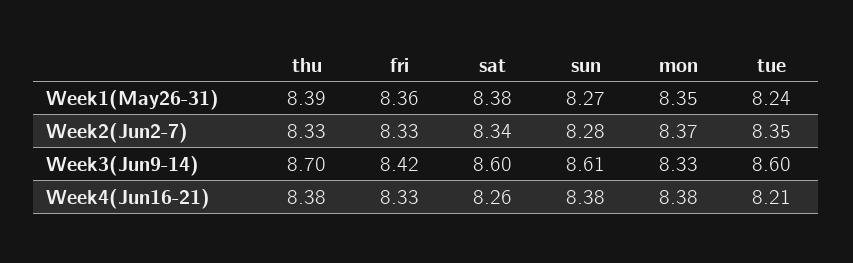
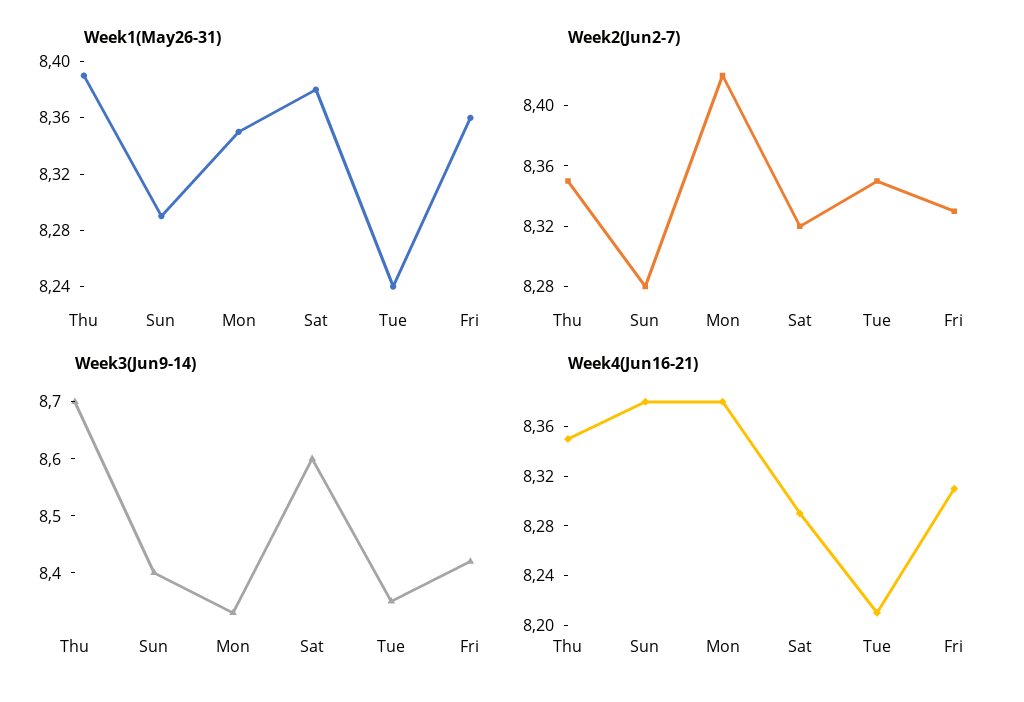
Week1(May26-31), sun: 8.27 -> 8.29
Week2(Jun2-7), thu: 8.33 -> 8.35
Week2(Jun2-7), sat: 8.34 -> 8.32
Week2(Jun2-7), mon: 8.37 -> 8.42
Week3(Jun9-14), sun: 8.61 -> 8.4
Week3(Jun9-14), tue: 8.6 -> 8.35
Week4(Jun16-21), thu: 8.38 -> 8.35
Week4(Jun16-21), fri: 8.33 -> 8.31
Week4(Jun16-21), sat: 8.26 -> 8.29

